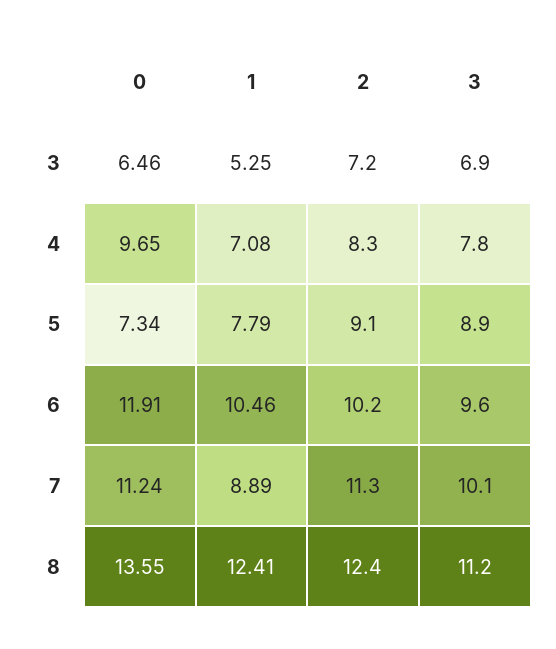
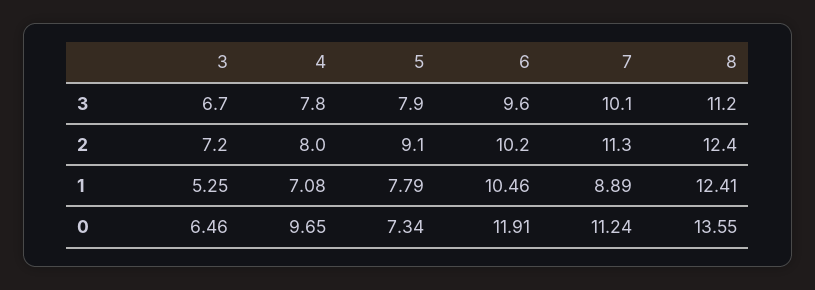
3, 3: 6.9 -> 6.7
2, 4: 8.3 -> 8
3, 5: 8.9 -> 7.9

